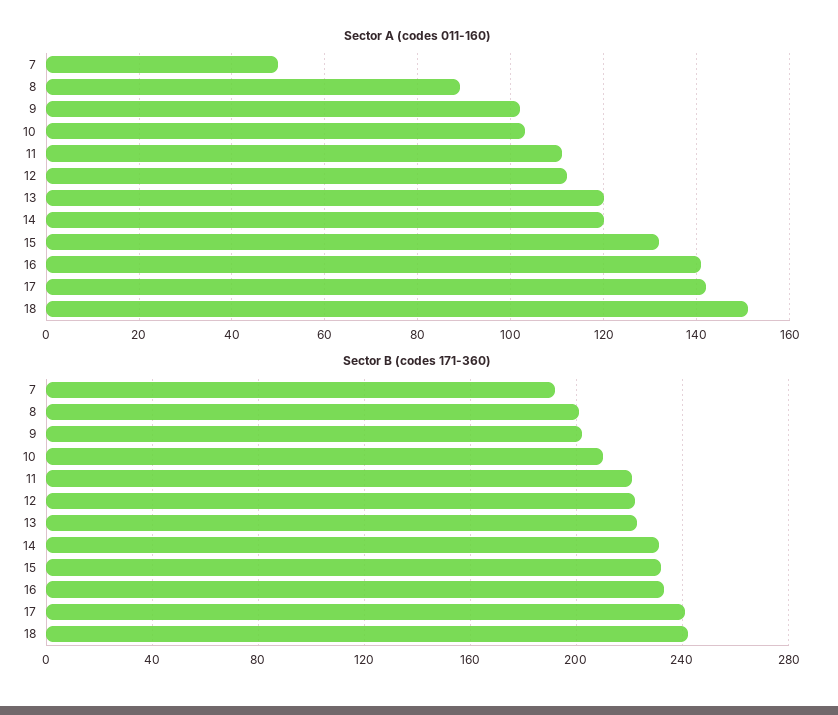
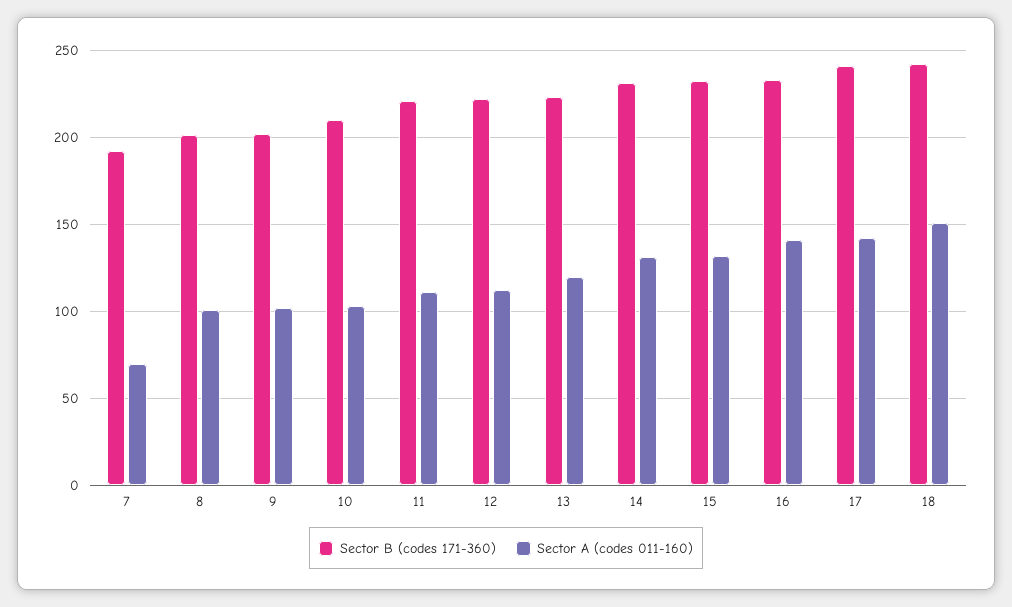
Sector A (codes 011-160), 7: 50 -> 70
Sector A (codes 011-160), 8: 90 -> 100
Sector A (codes 011-160), 14: 120 -> 130

